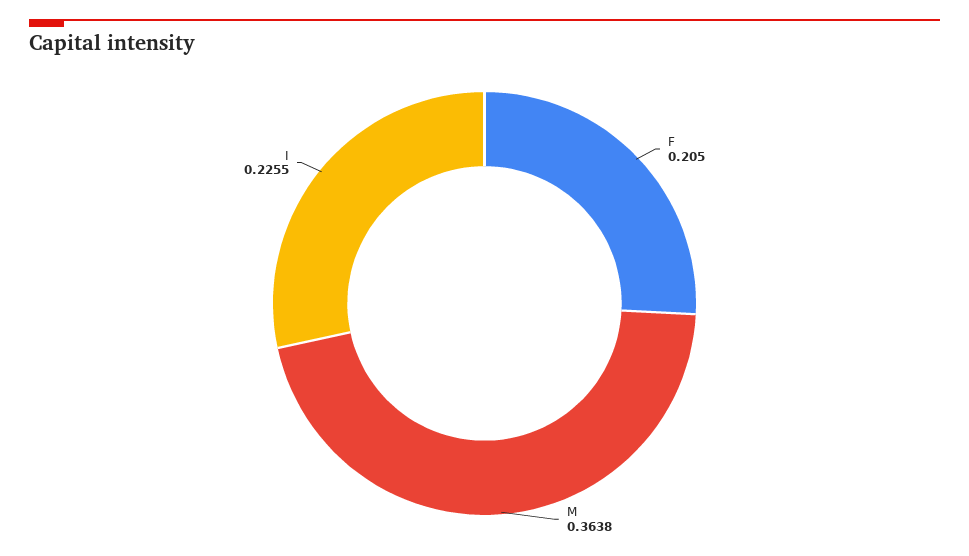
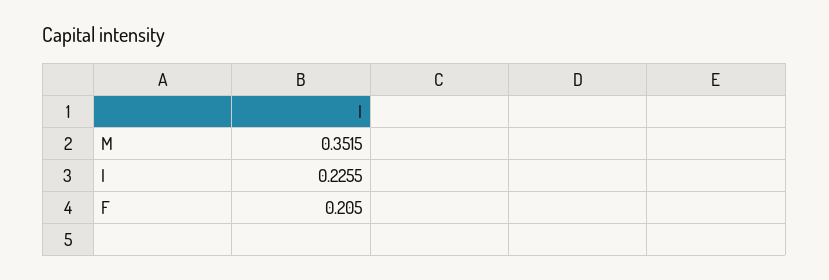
M: 0.3638 -> 0.3515

